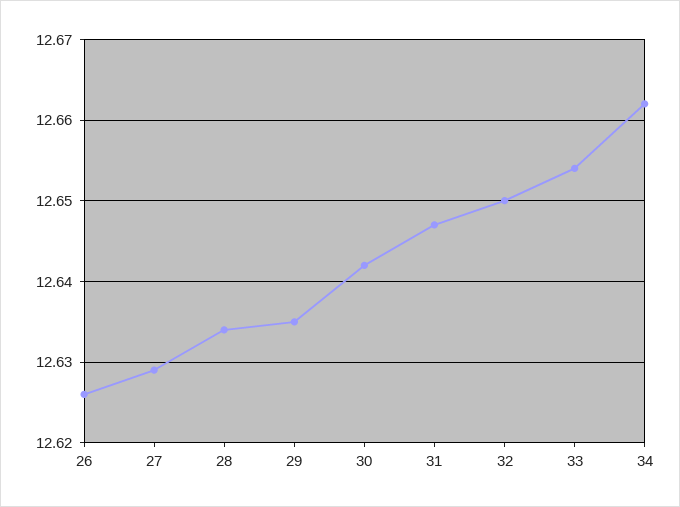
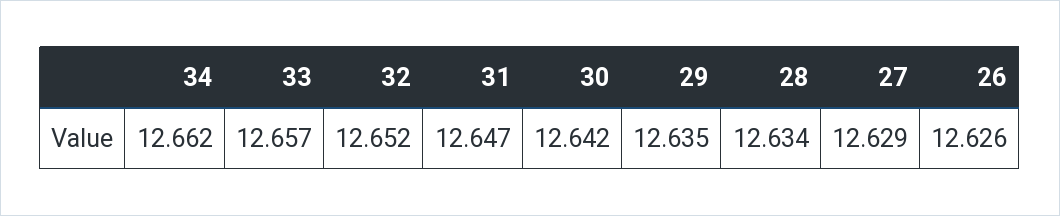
32: 12.65 -> 12.652
33: 12.654 -> 12.657

